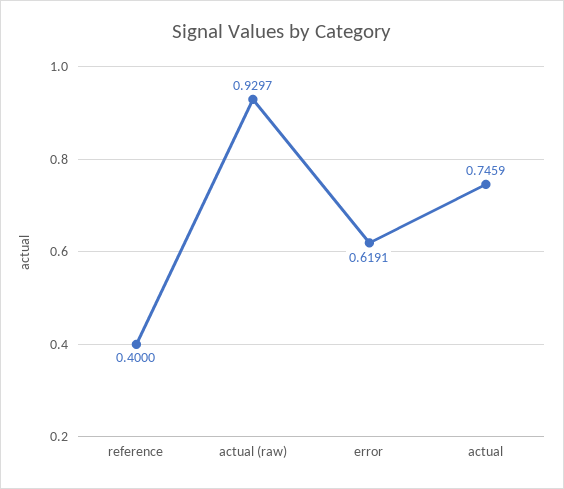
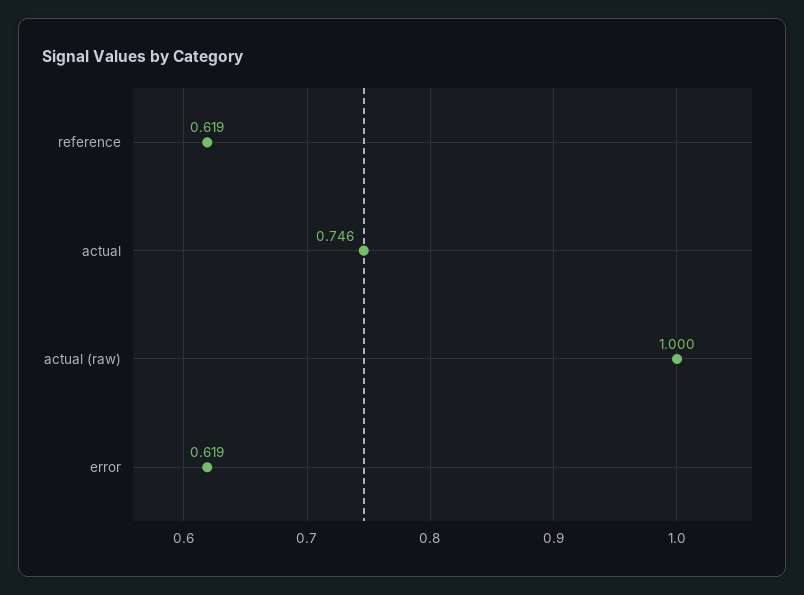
reference: 0.4 -> 0.619
actual (raw): 0.9297 -> 1

